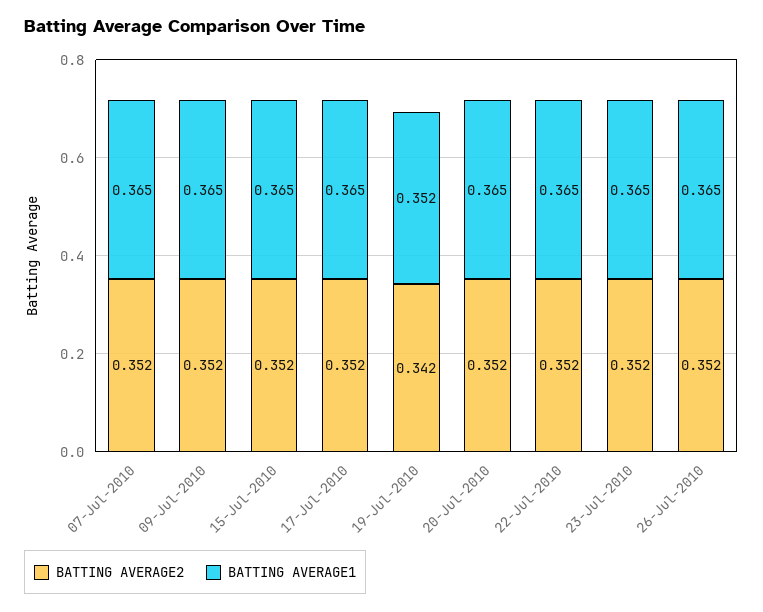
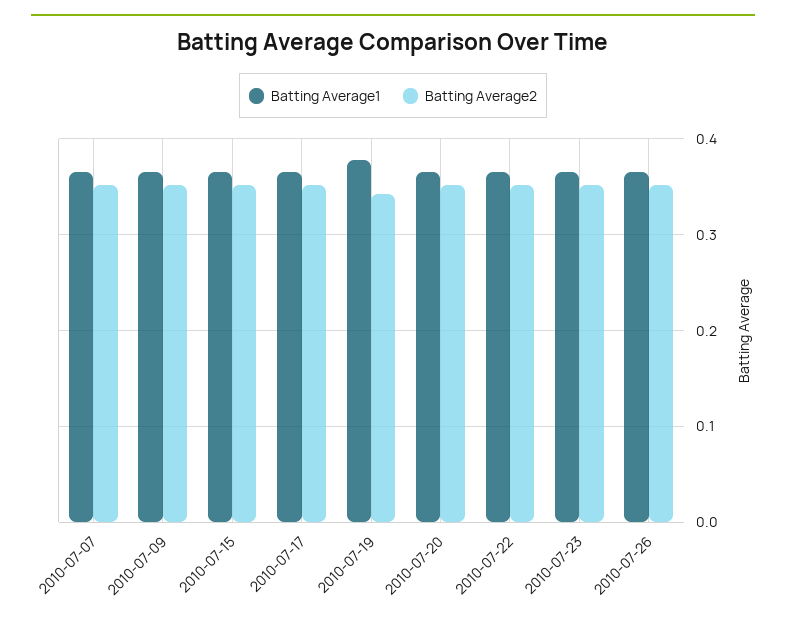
BATTING AVERAGE1, 19-Jul-2010: 0.352 -> 0.38

